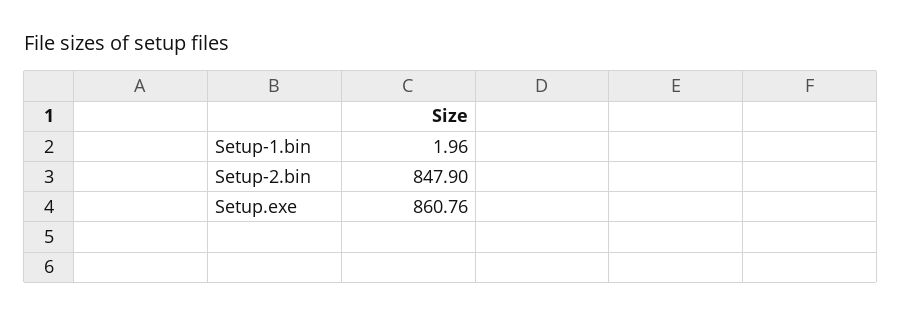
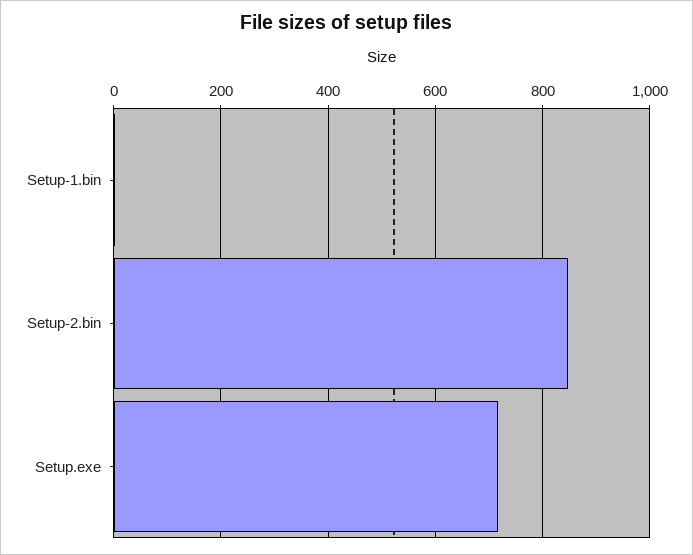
Setup.exe: 860.76 -> 720

